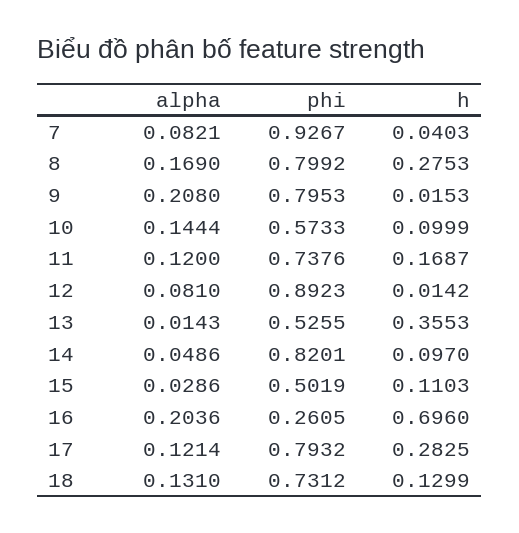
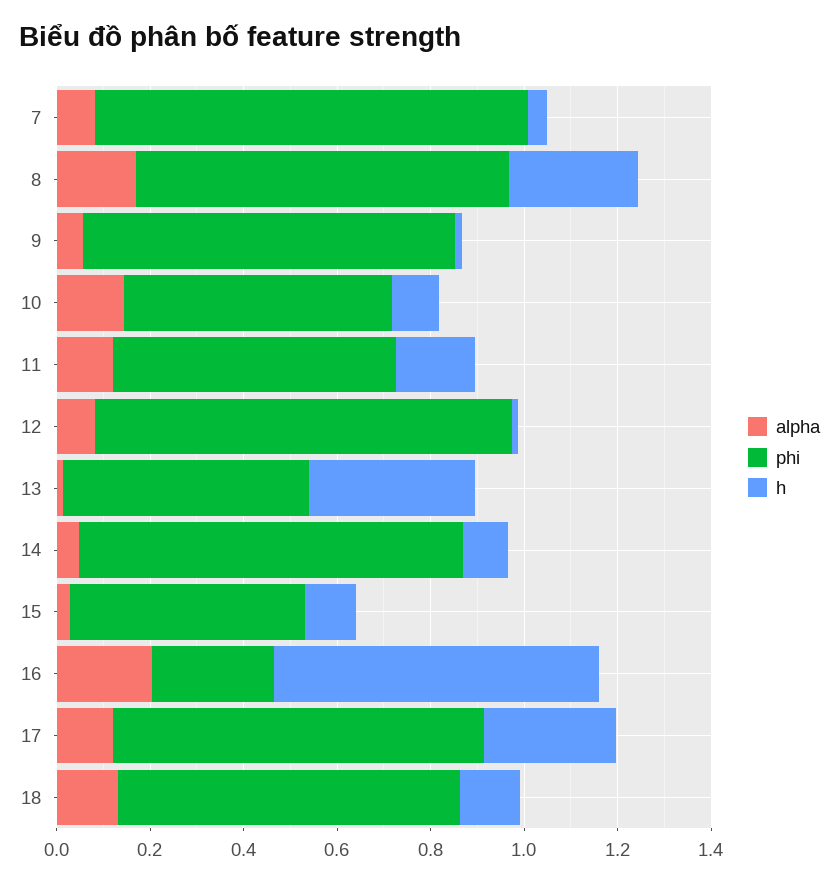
alpha, 9: 0.208 -> 0.05
phi, 11: 0.7376 -> 0.6

